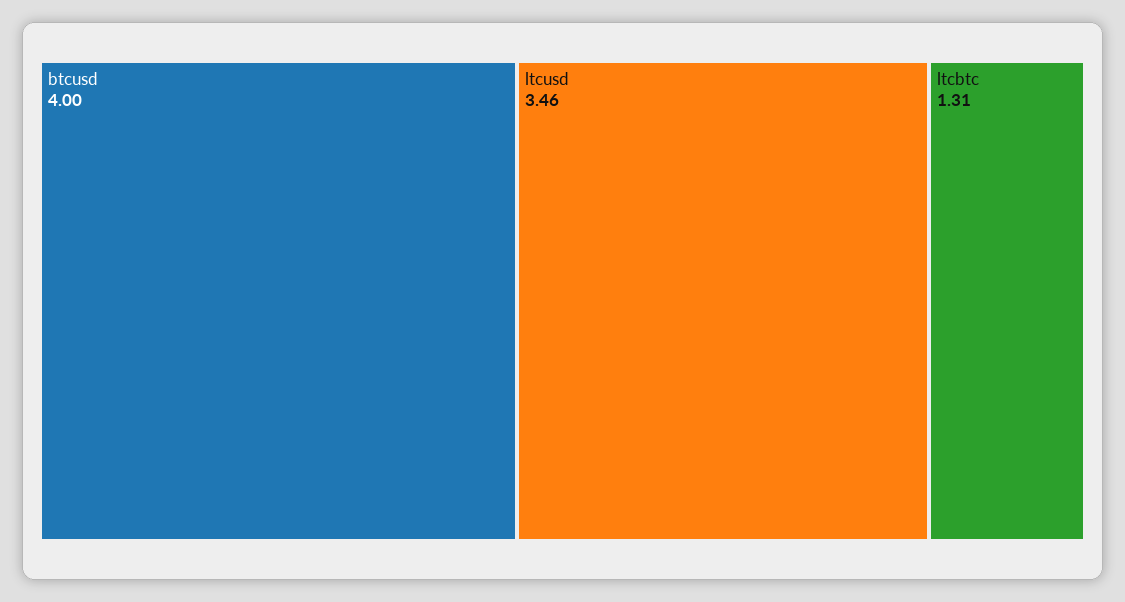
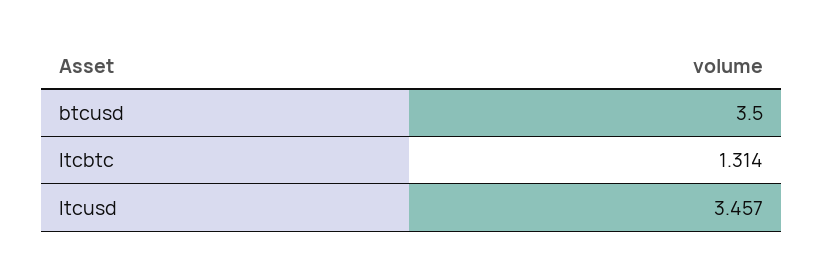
btcusd: 4 -> 3.5

